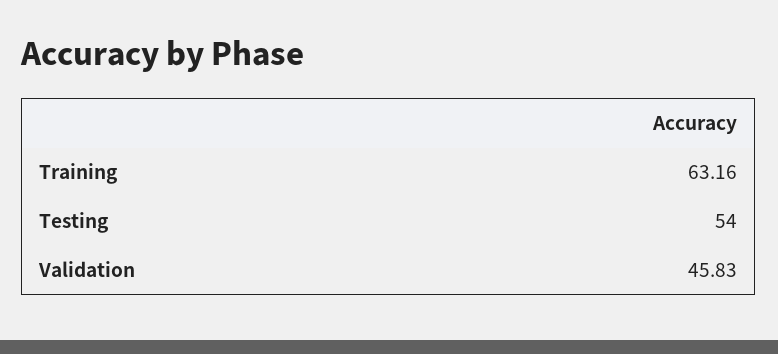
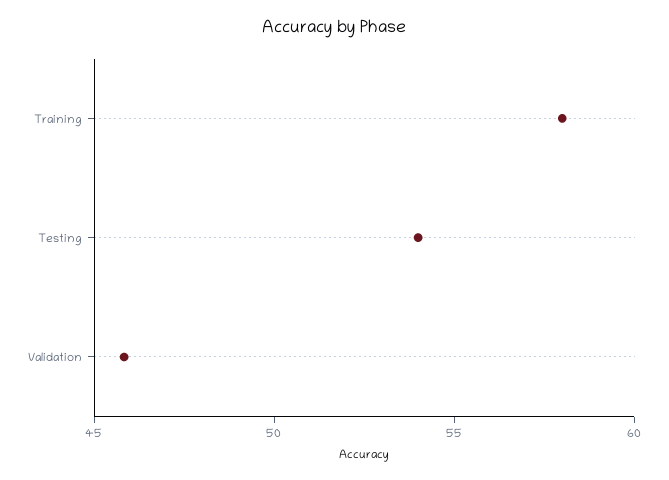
Training: 63.16 -> 58

